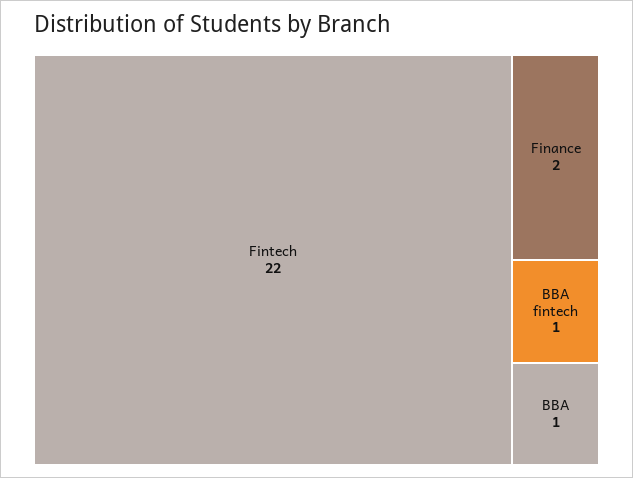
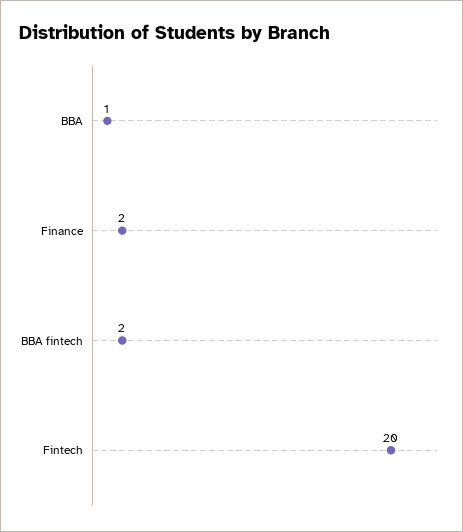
Fintech: 22 -> 20
BBA fintech: 1 -> 2

